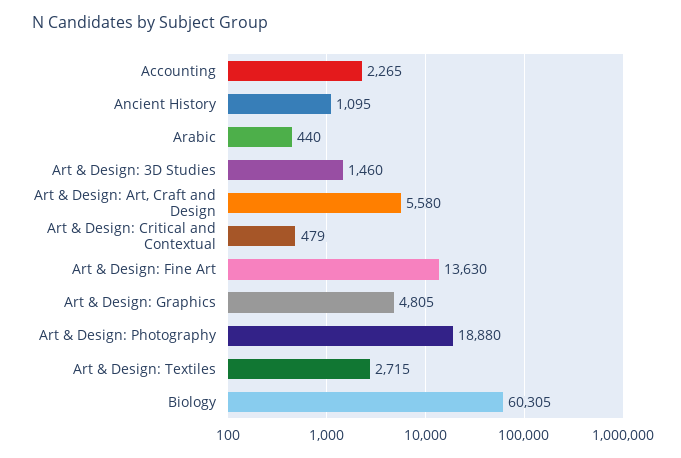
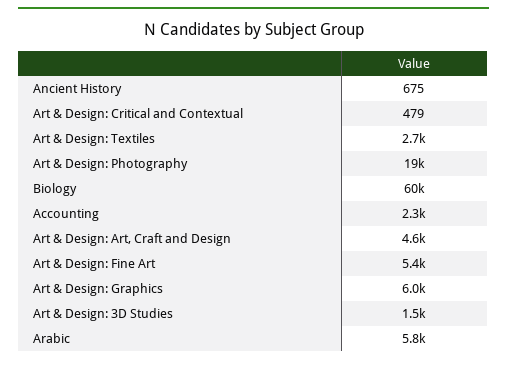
Ancient History: 1095 -> 675
Arabic: 440 -> 5800
Art & Design: Art, Craft and Design: 5580 -> 4600
Art & Design: Fine Art: 13630 -> 5400
Art & Design: Graphics: 4805 -> 6000

